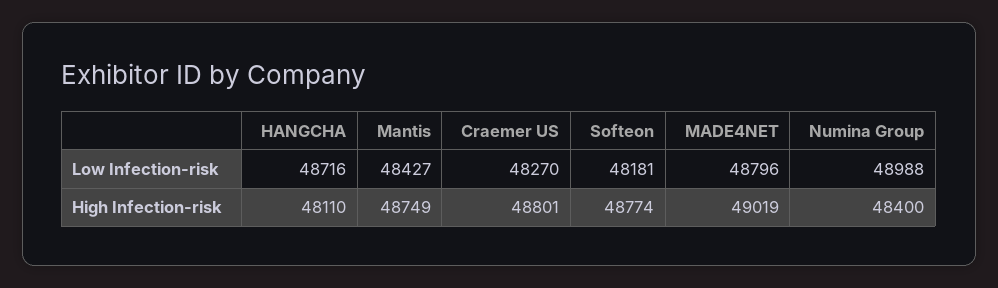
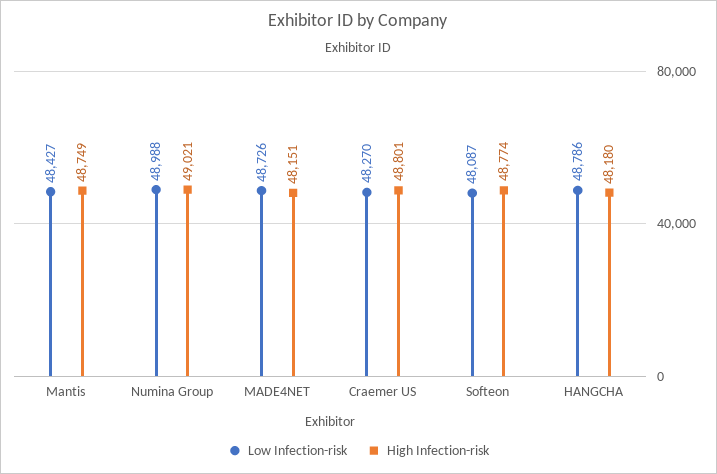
Low Infection-risk, HANGCHA: 48716 -> 48786
Low Infection-risk, Softeon: 48181 -> 48087
Low Infection-risk, MADE4NET: 48796 -> 48726
High Infection-risk, HANGCHA: 48110 -> 48180
High Infection-risk, MADE4NET: 49019 -> 48151
High Infection-risk, Numina Group: 48400 -> 49021

